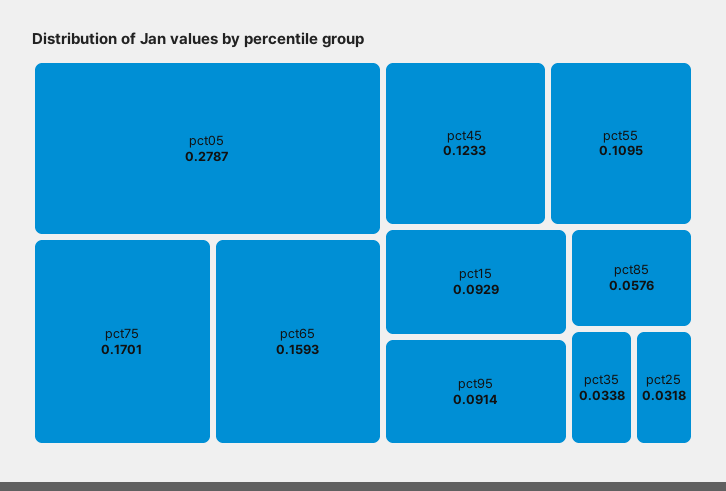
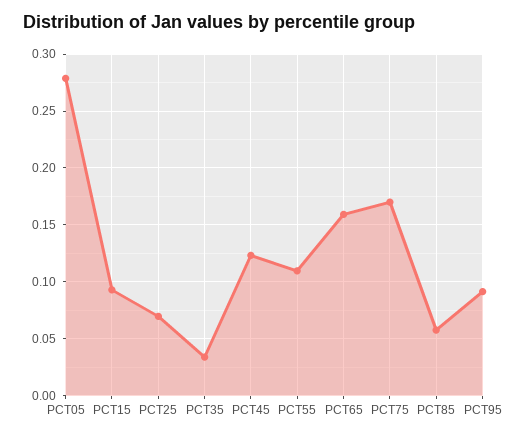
pct25: 0.0318 -> 0.07

